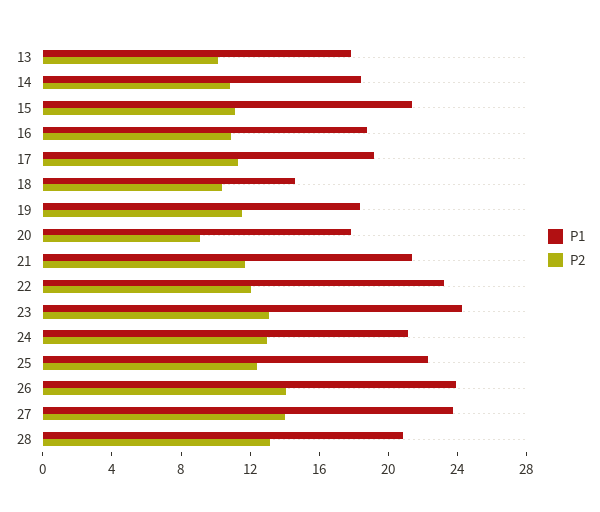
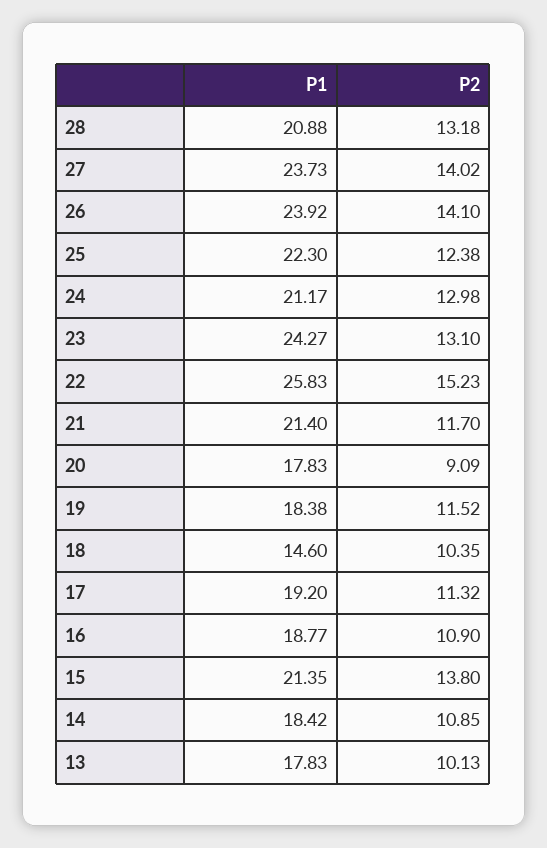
P2, 15: 11 -> 13.8
P1, 22: 23 -> 25.83
P2, 22: 12 -> 15.23

